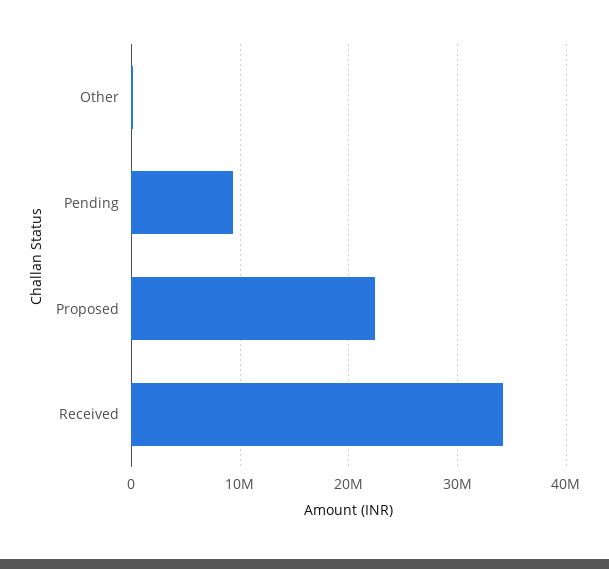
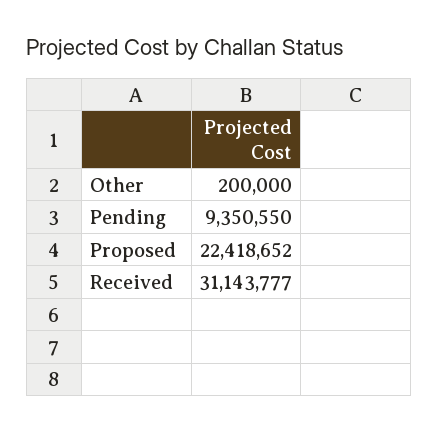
Received: 34000000 -> 31143777

